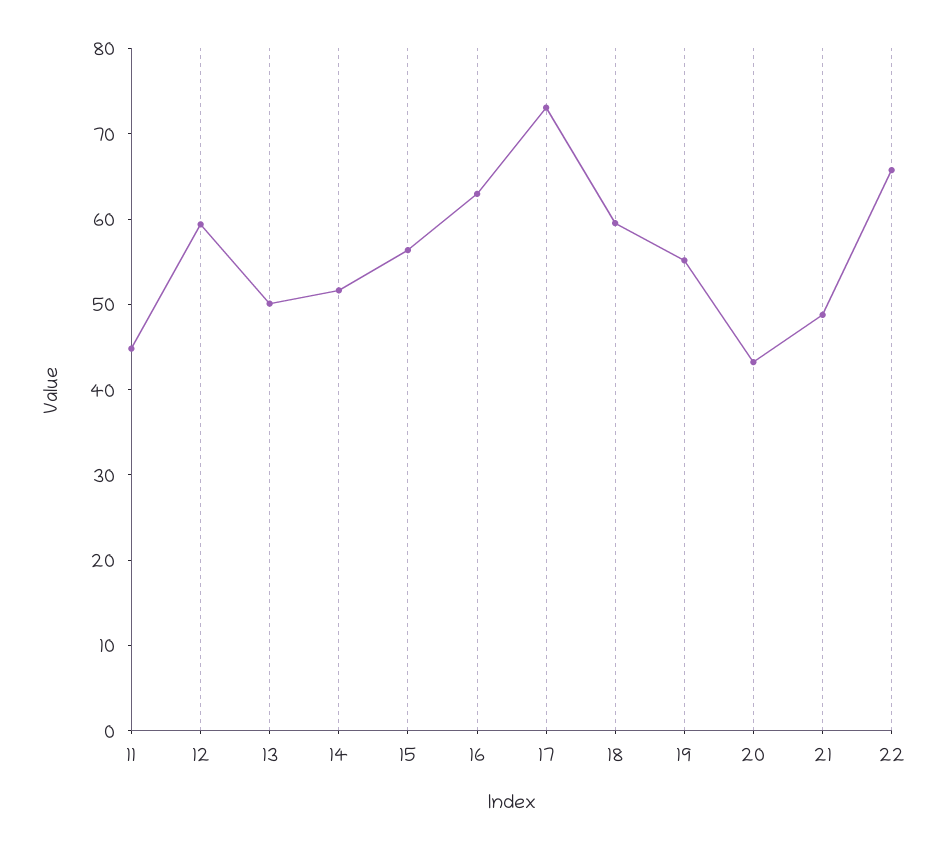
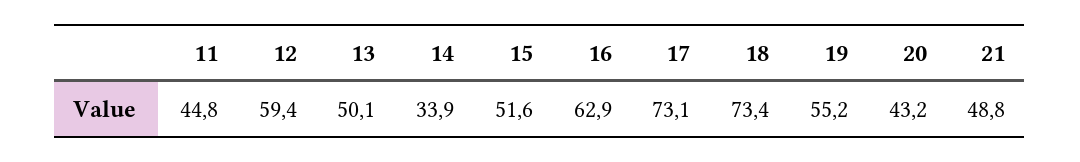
14: 52 -> 33.9
15: 56 -> 51.6
18: 60 -> 73.4
22: 66 -> none

